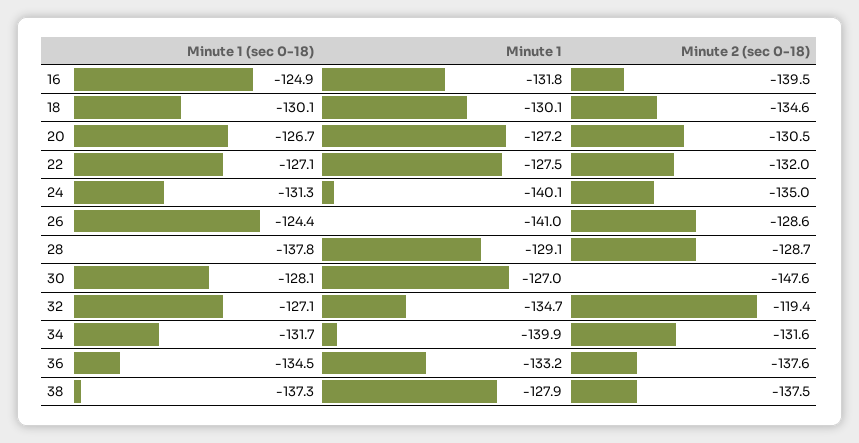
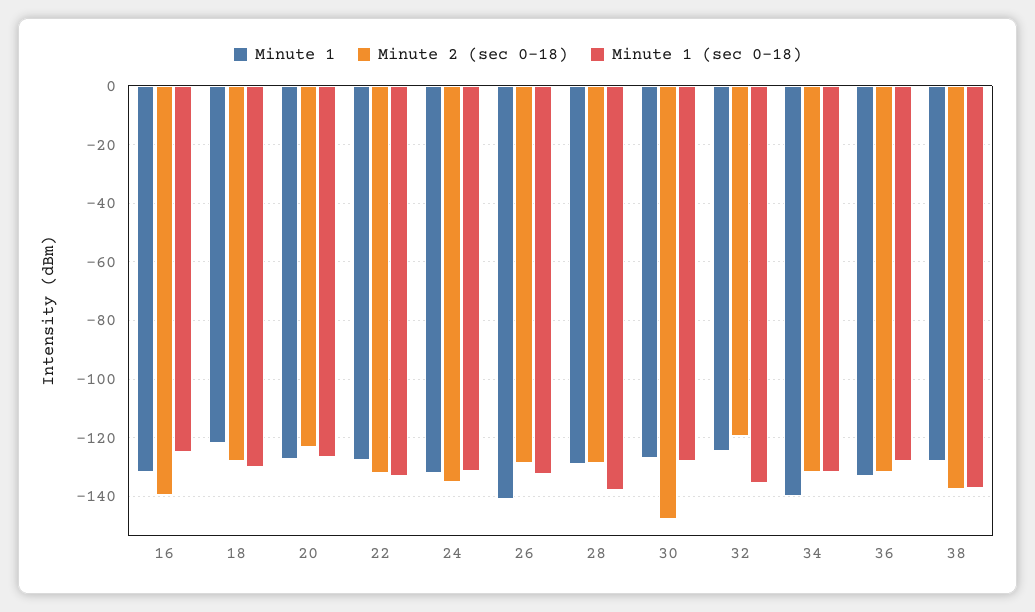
Minute 1, 18: -130.1 -> -122.5
Minute 2 (sec 0-18), 18: -134.6 -> -127.5
Minute 2 (sec 0-18), 20: -130.5 -> -122.5
Minute 1 (sec 0-18), 22: -127.1 -> -132.5
Minute 1, 24: -140.1 -> -132.5
Minute 1 (sec 0-18), 26: -124.4 -> -132.5
Minute 1 (sec 0-18), 32: -127.1 -> -135
Minute 1, 32: -134.7 -> -125
Minute 1 (sec 0-18), 36: -134.5 -> -127.5
Minute 2 (sec 0-18), 36: -137.6 -> -132.5

